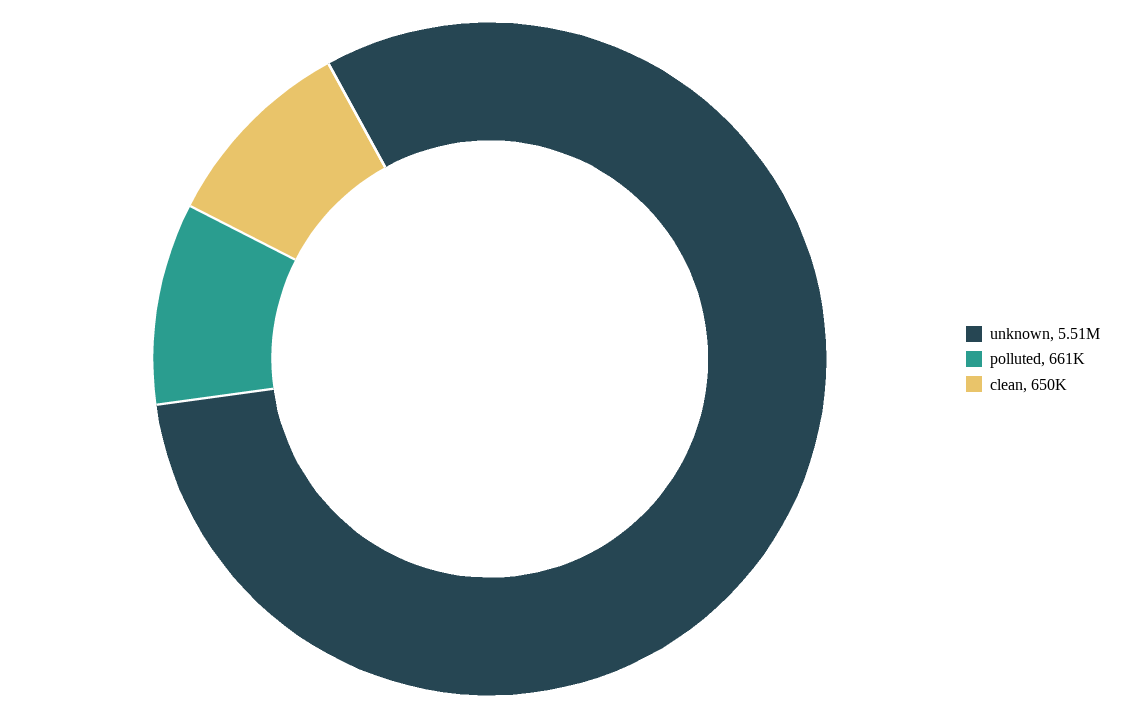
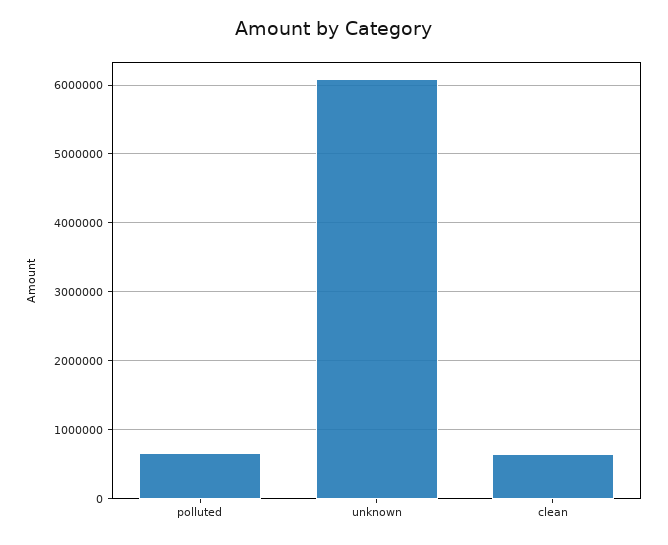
unknown: 5510000 -> 6100000

